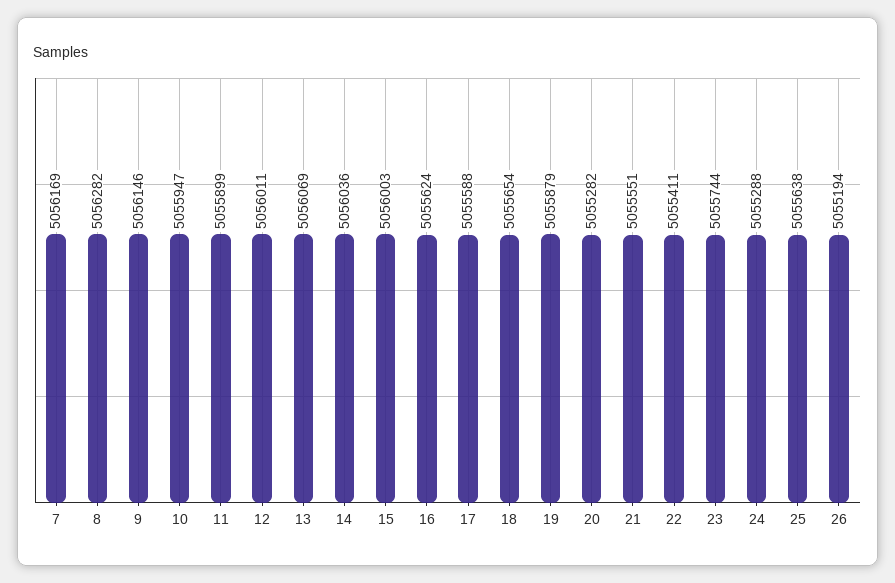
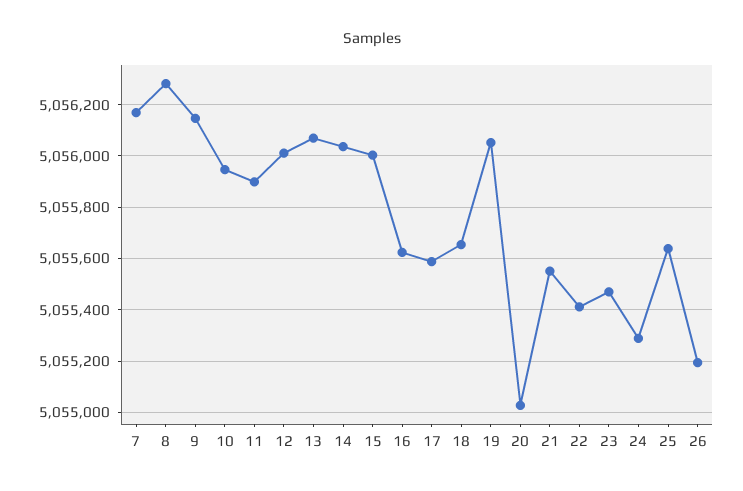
19: 5055879 -> 5056050
20: 5055282 -> 5055025
23: 5055744 -> 5055475

